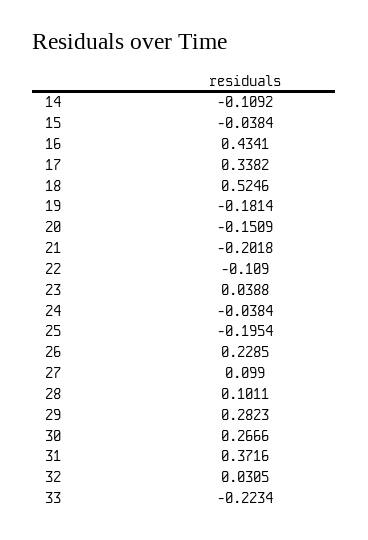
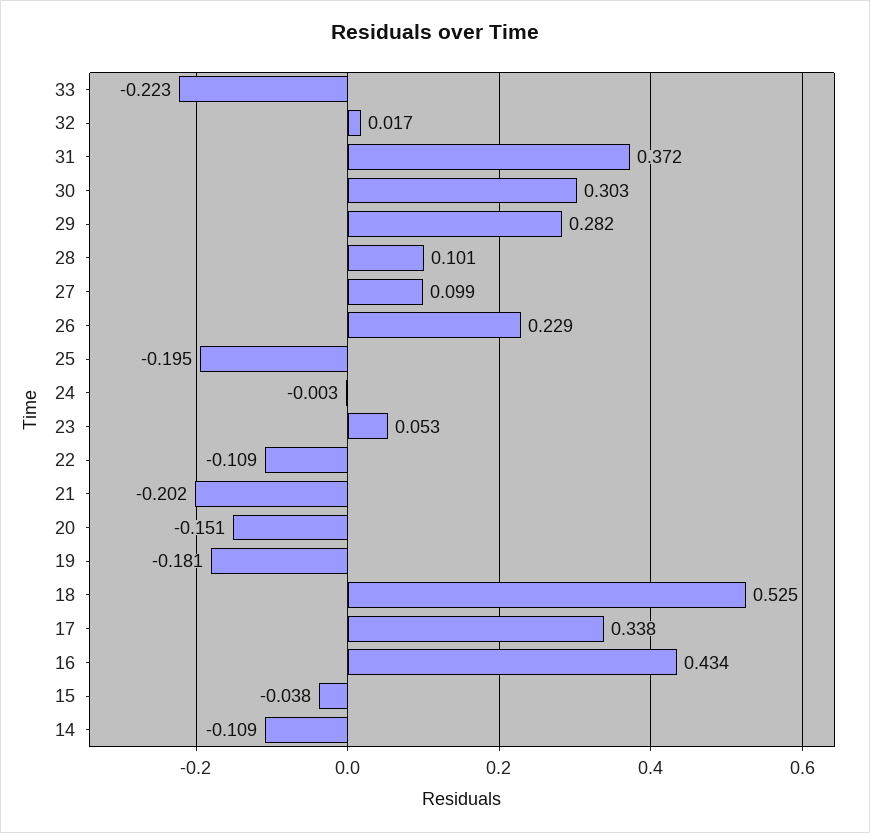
23: 0.0388 -> 0.053
24: -0.0384 -> -0.003
30: 0.2666 -> 0.303
32: 0.0305 -> 0.017

